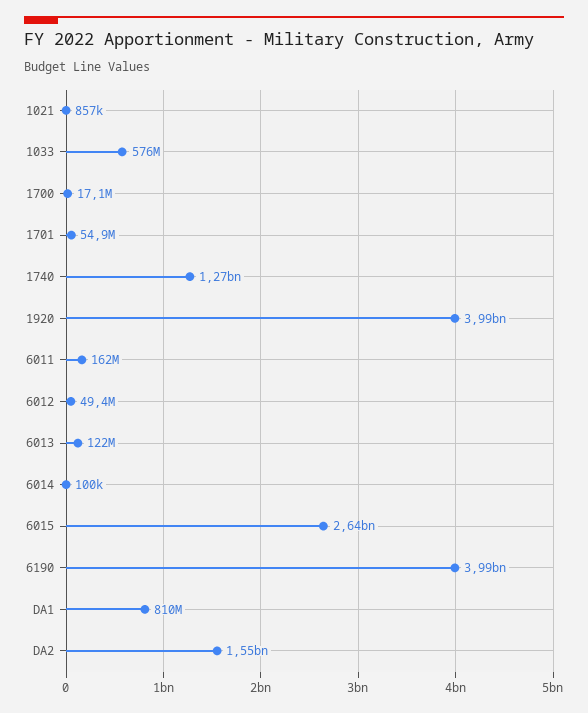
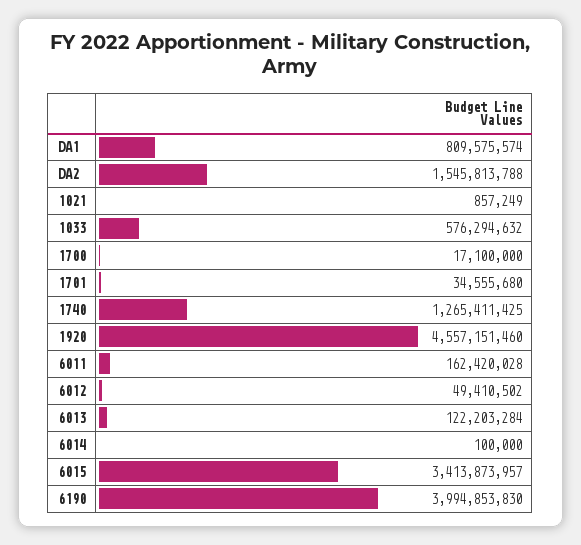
1701: 54900000 -> 34555680
1920: 3990000000 -> 4557151460
6015: 2640000000 -> 3413873957

